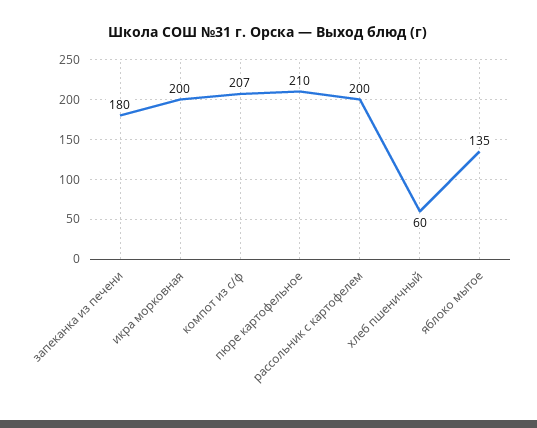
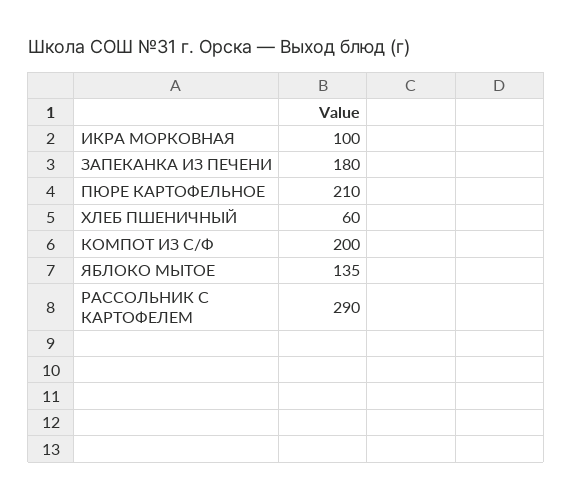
икра морковная: 200 -> 100
компот из с/ф: 207 -> 200
рассольник с картофелем: 200 -> 290

